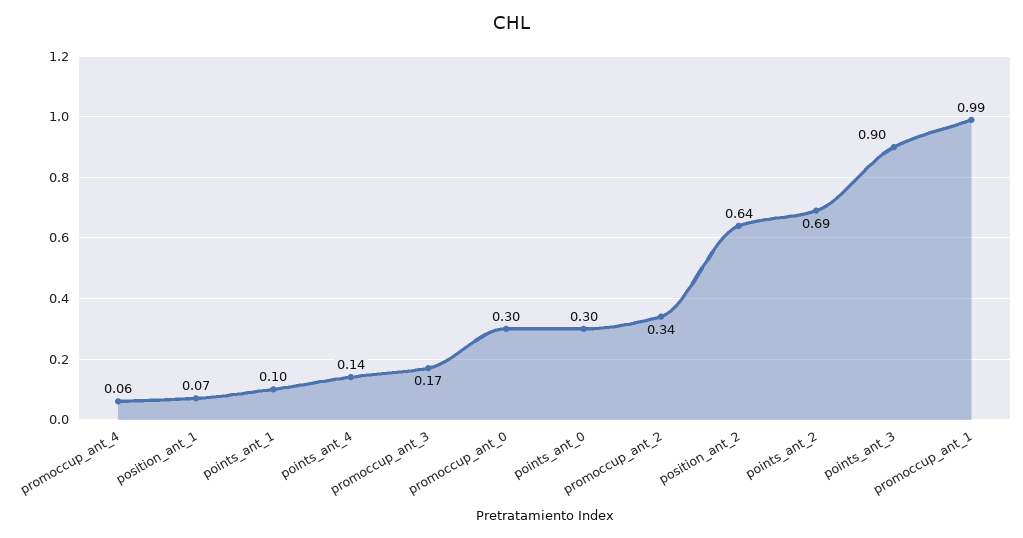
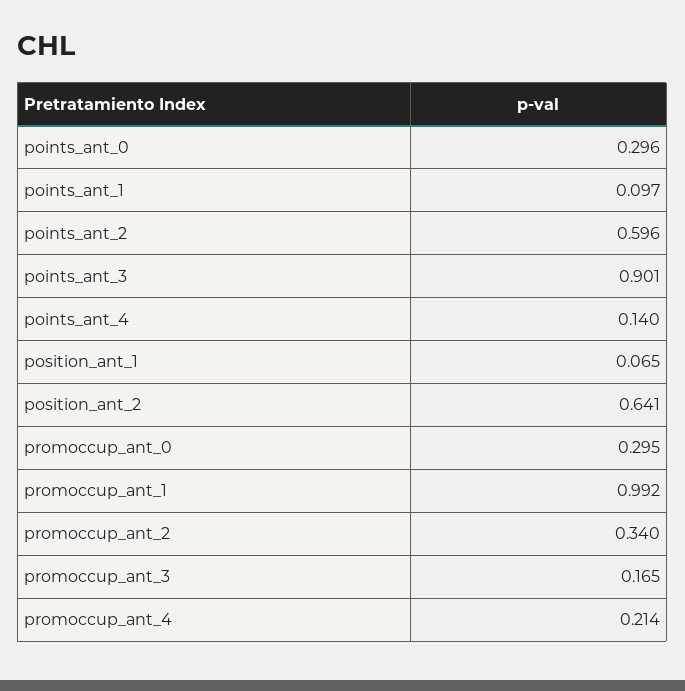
promoccup_ant_4: 0.06 -> 0.214
points_ant_2: 0.69 -> 0.596

